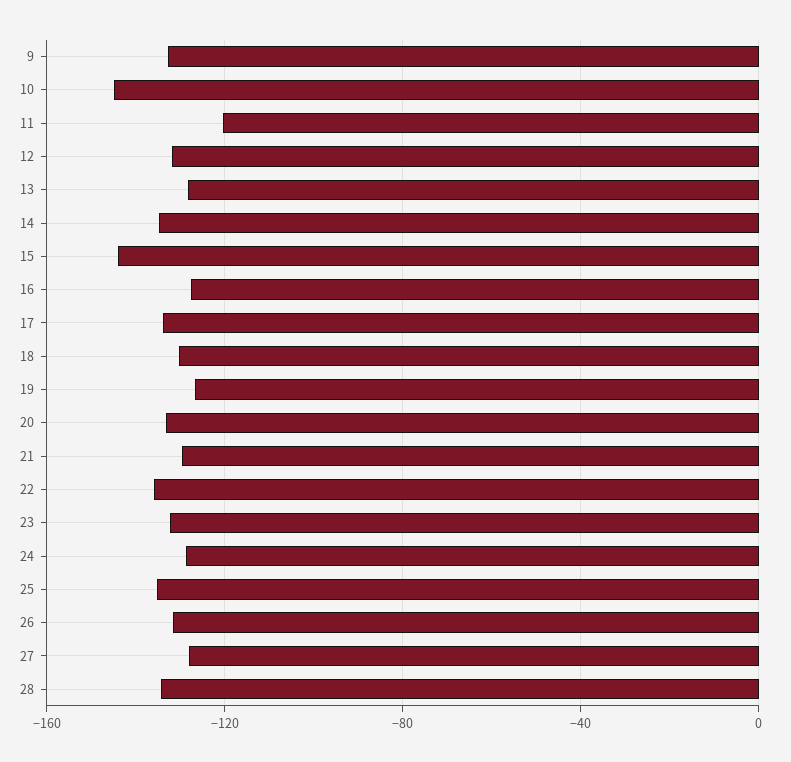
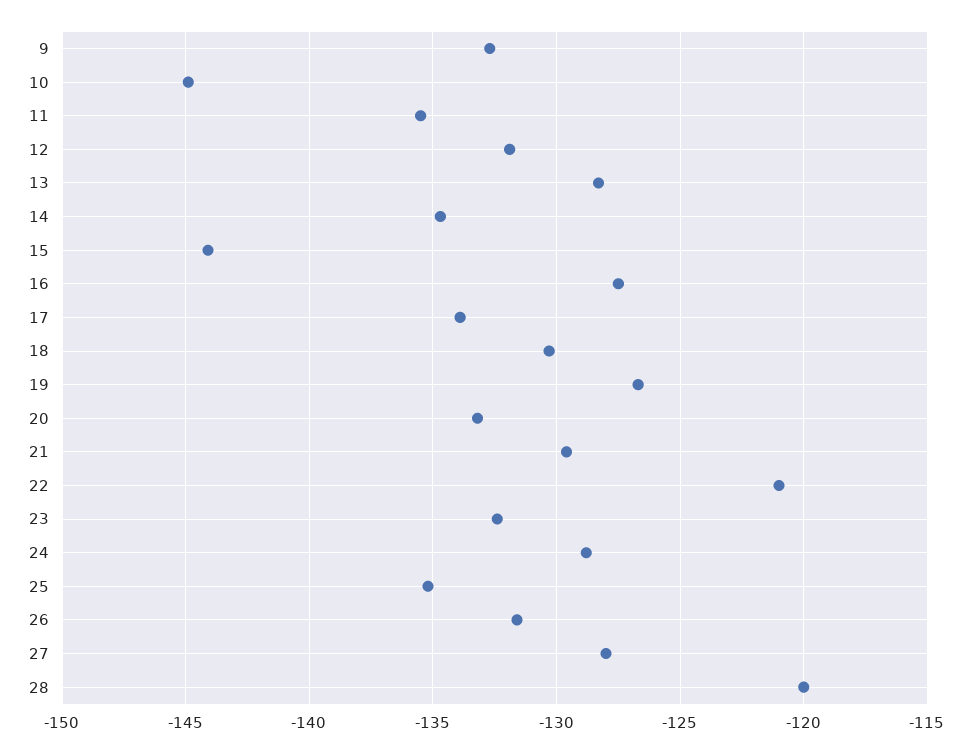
11: -120 -> -135.5
22: -135 -> -121
28: -135 -> -120

